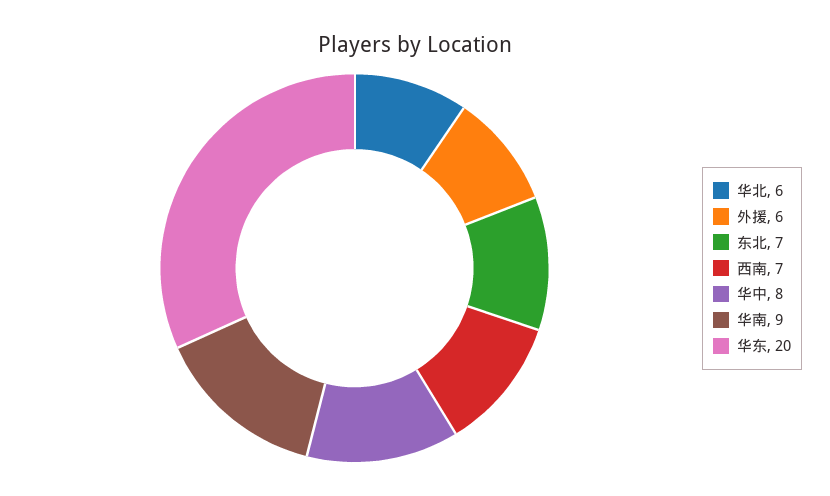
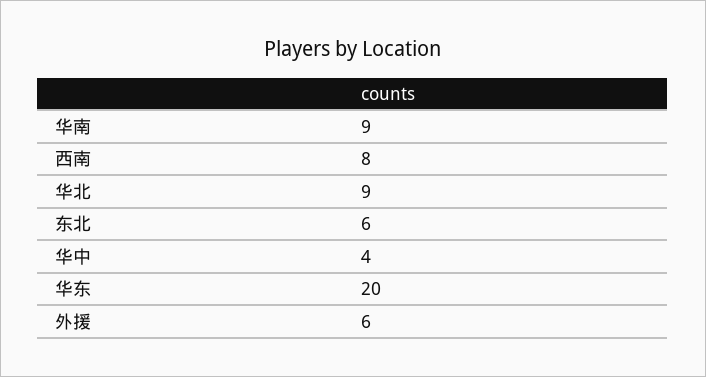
华北: 6 -> 9
东北: 7 -> 6
西南: 7 -> 8
华中: 8 -> 4

